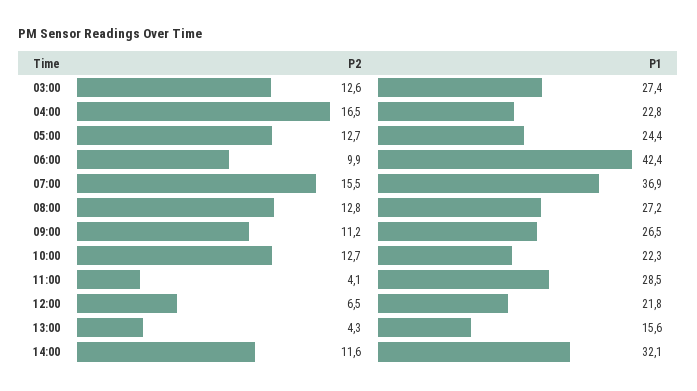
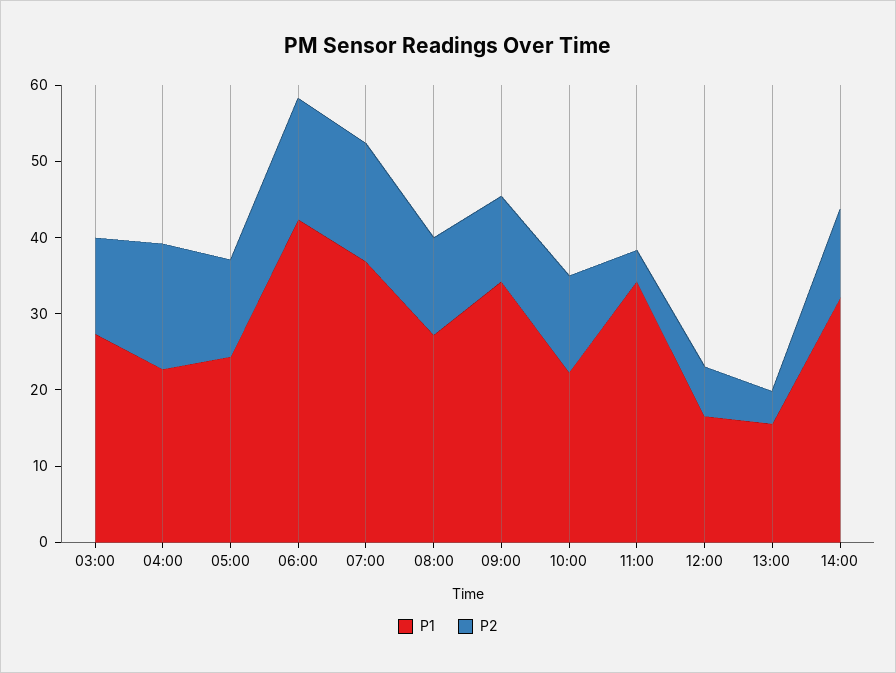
P2, 06:00: 9.9 -> 16
P1, 09:00: 26.5 -> 34
P1, 11:00: 28.5 -> 34
P1, 12:00: 21.8 -> 16

